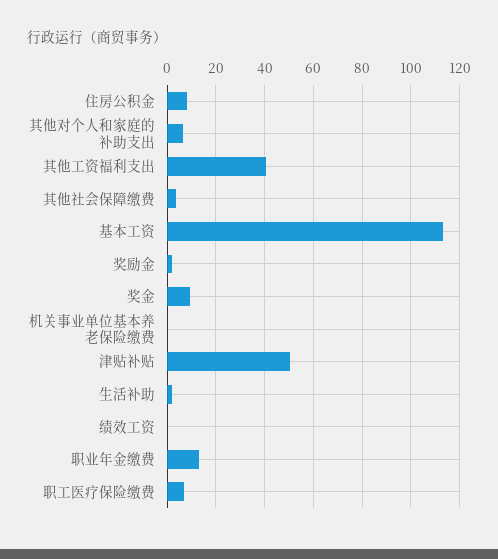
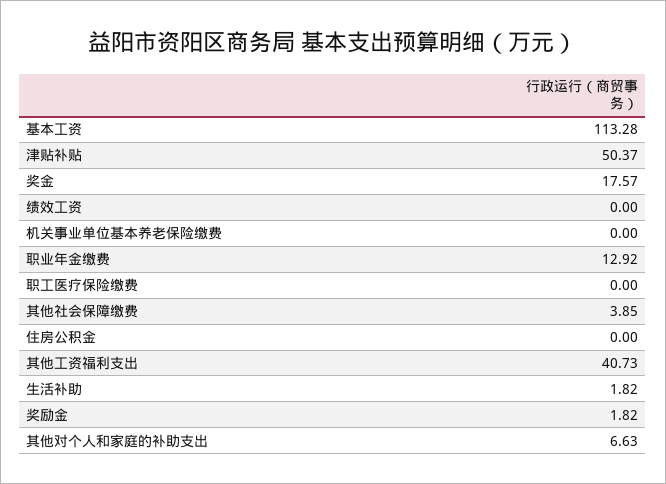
住房公积金: 7.5 -> 0
奖金: 10 -> 17.57
职工医疗保险缴费: 7.5 -> 0

